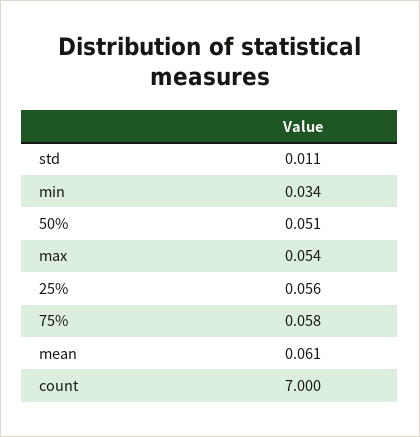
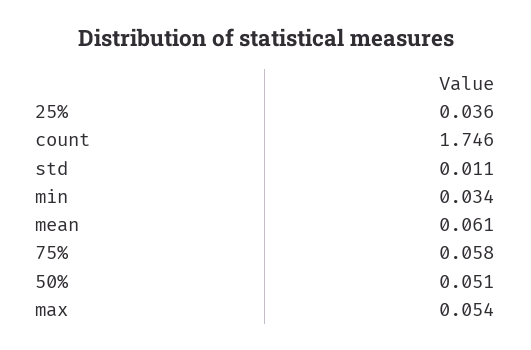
25%: 0.056 -> 0.036
count: 7 -> 1.746

